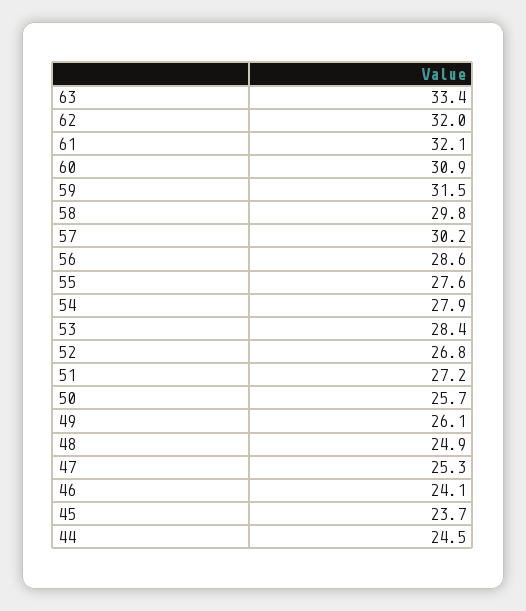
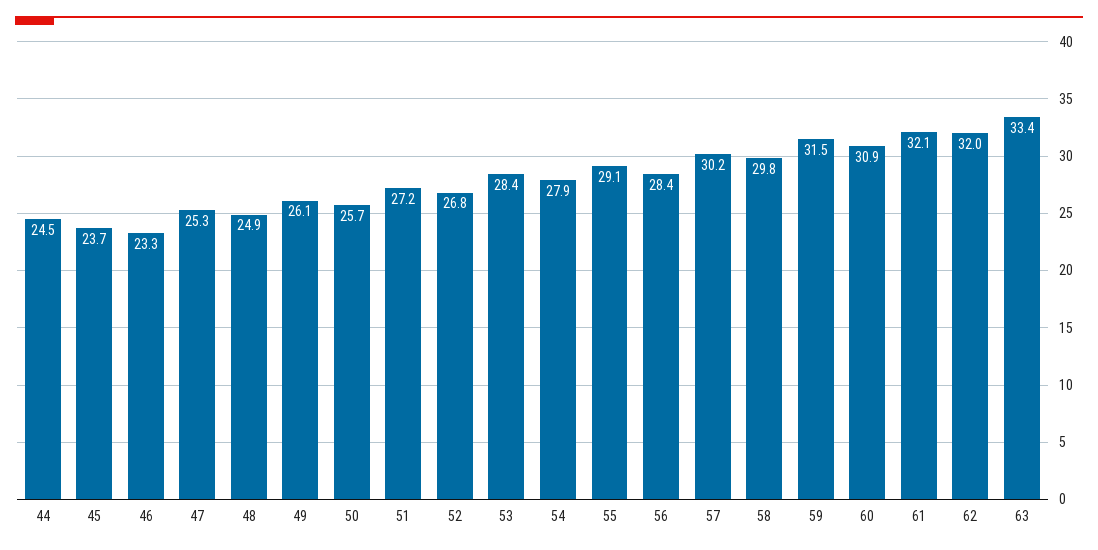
56: 28.6 -> 28.4
55: 27.6 -> 29.1
46: 24.1 -> 23.3

